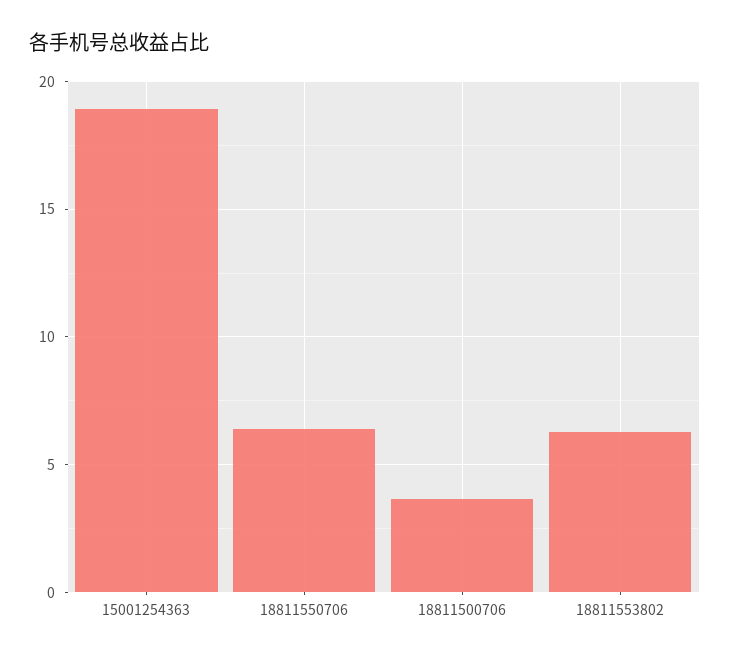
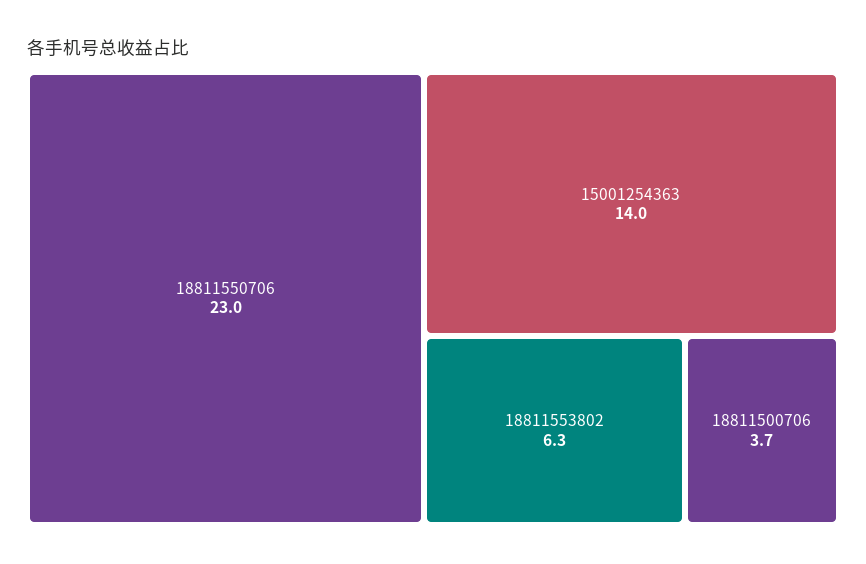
15001254363: 19 -> 14
18811550706: 6.5 -> 23

